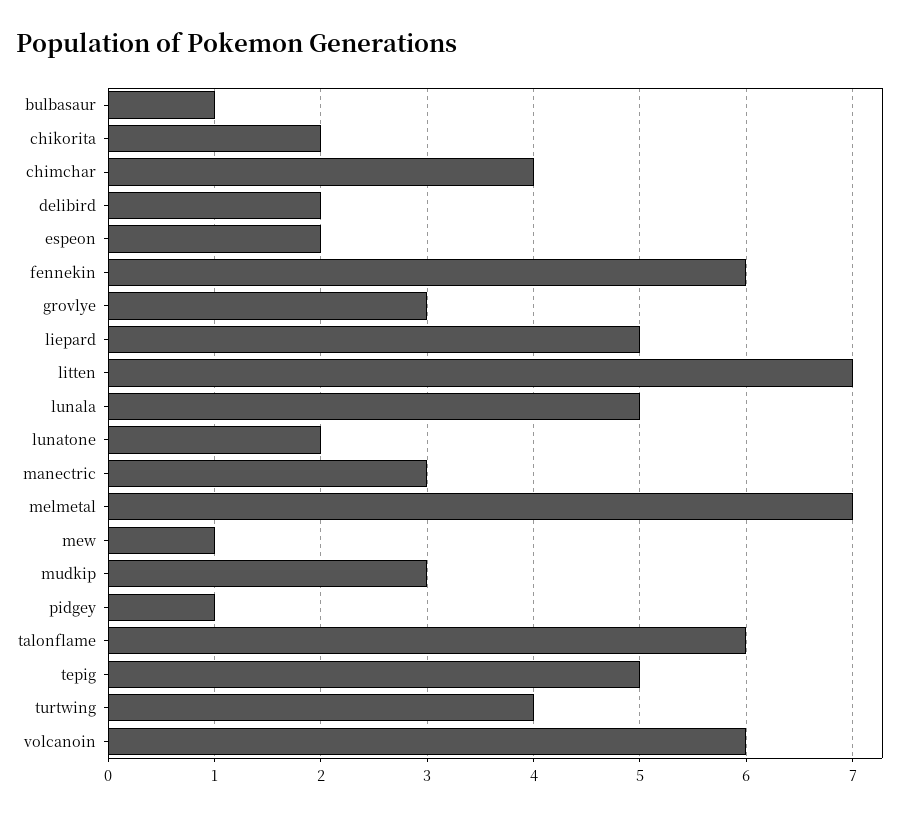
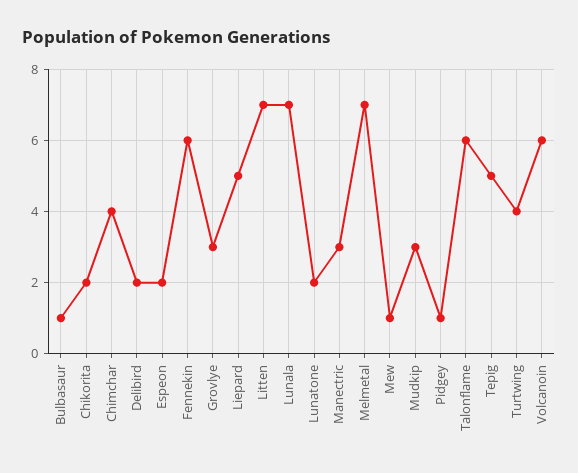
lunala: 5 -> 7

